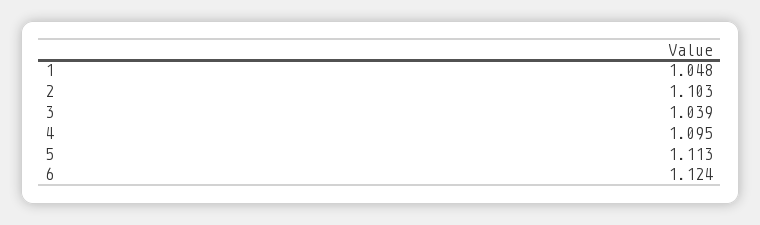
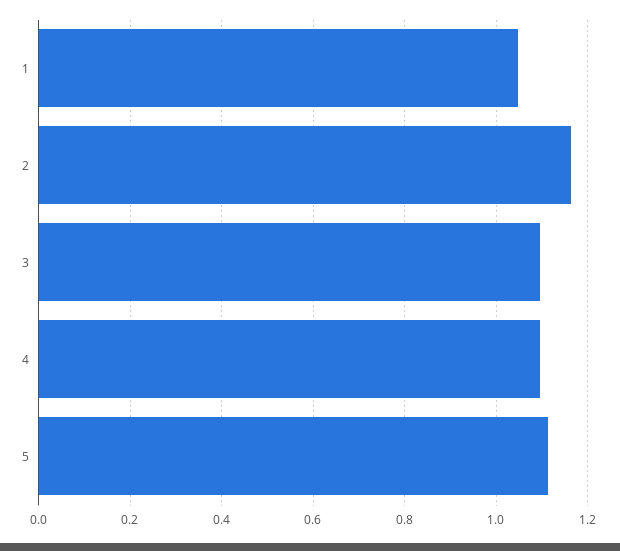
2: 1.103 -> 1.16
3: 1.039 -> 1.1
6: 1.124 -> none

